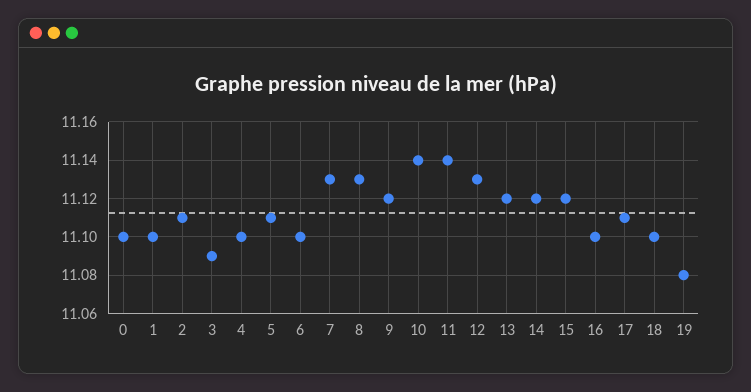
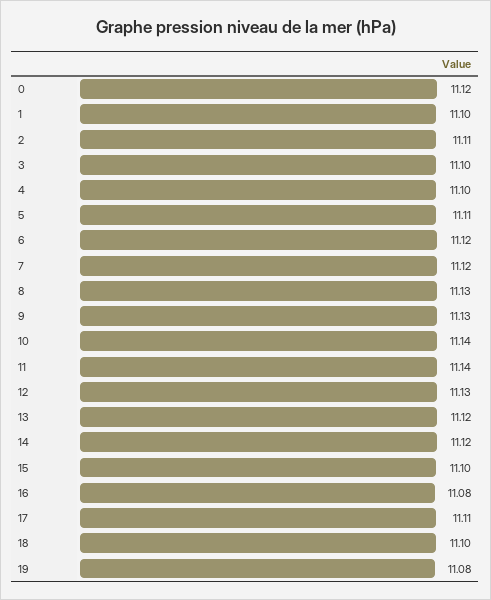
0: 11.1 -> 11.12
3: 11.09 -> 11.1
6: 11.1 -> 11.12
7: 11.13 -> 11.12
9: 11.12 -> 11.13
15: 11.12 -> 11.1
16: 11.1 -> 11.08

